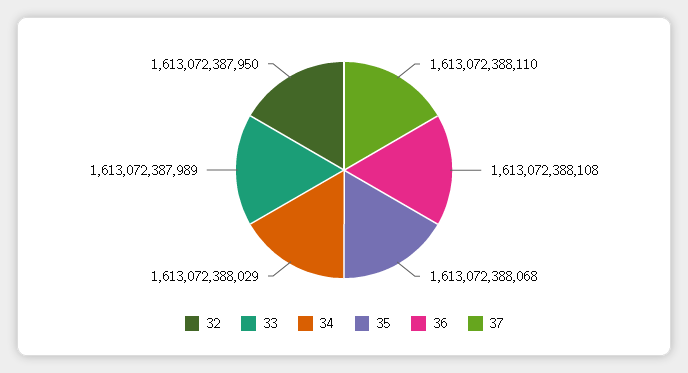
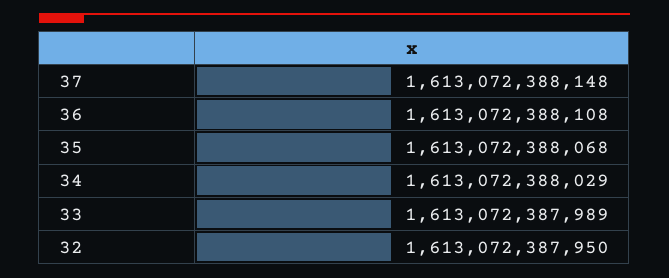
37: 1613072388110 -> 1613072388148

